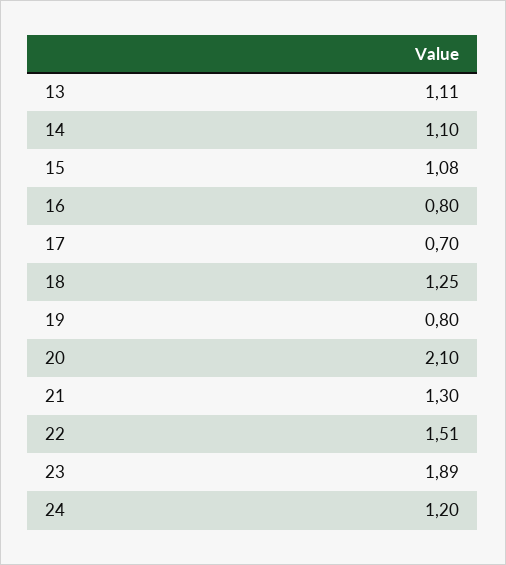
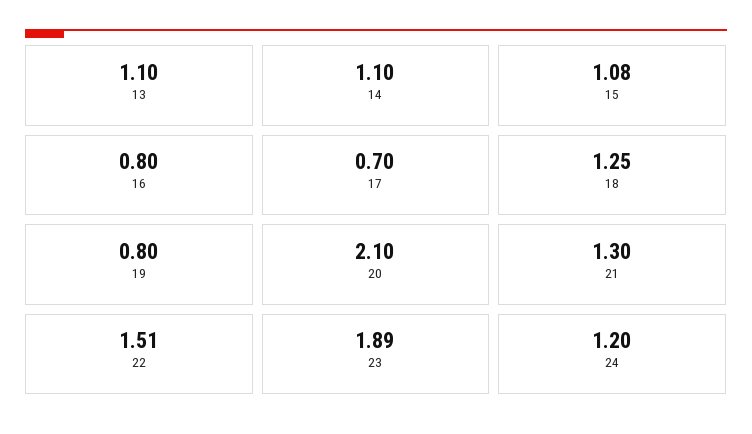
13: 1.11 -> 1.1

